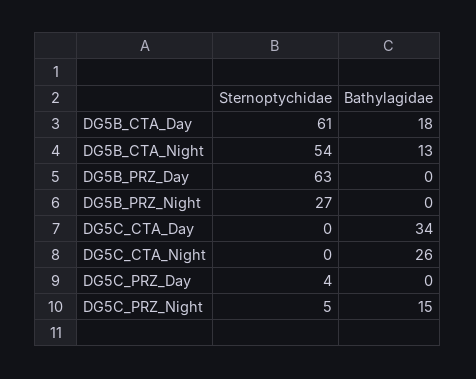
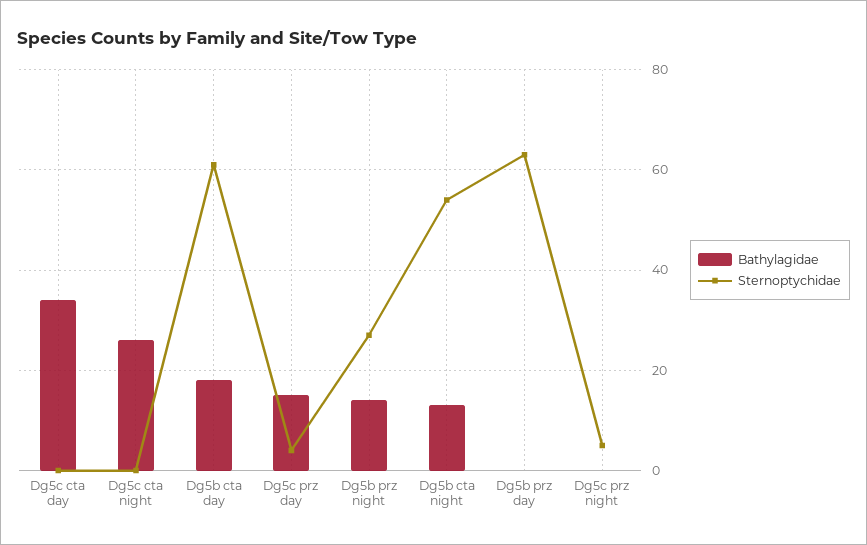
Bathylagidae, DG5B_PRZ_Night: 0 -> 15
Bathylagidae, DG5C_PRZ_Day: 0 -> 15
Bathylagidae, DG5C_PRZ_Night: 15 -> 0

